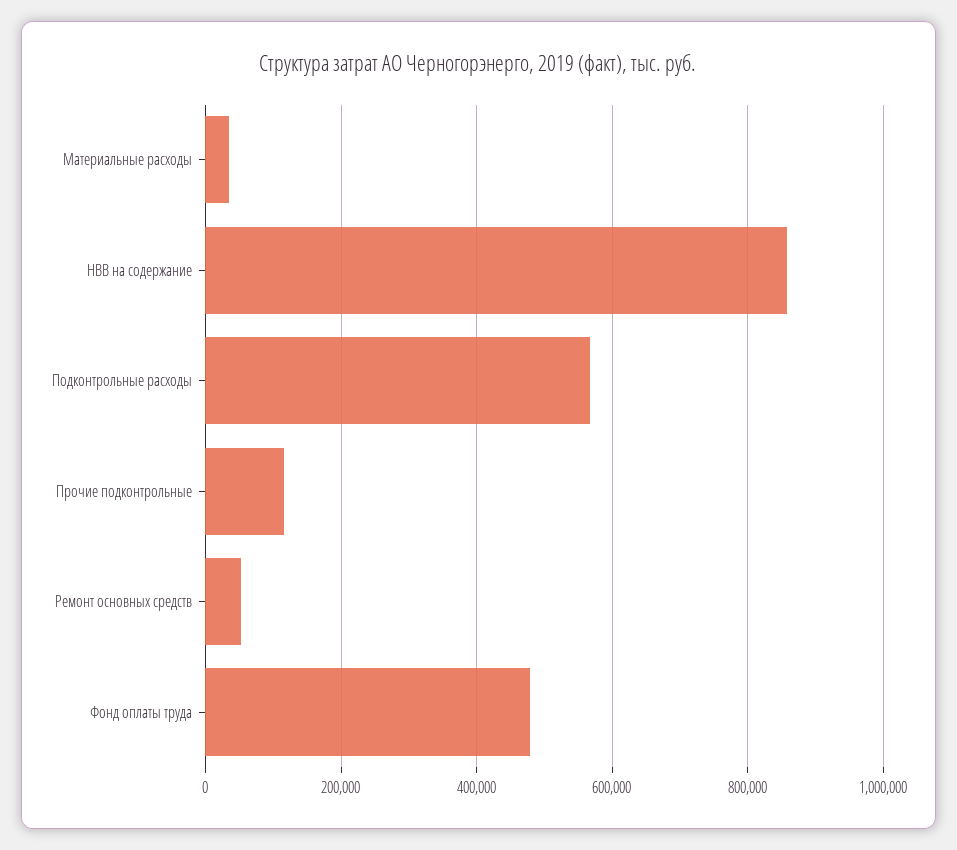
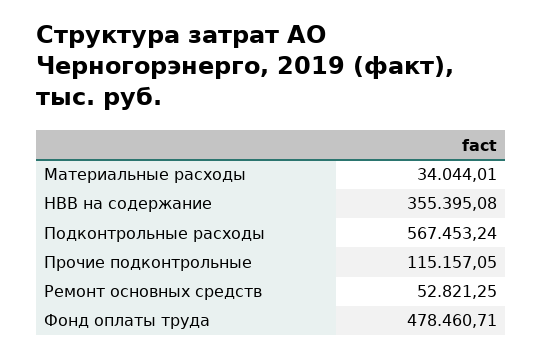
НВВ на содержание: 860000 -> 355395.08

